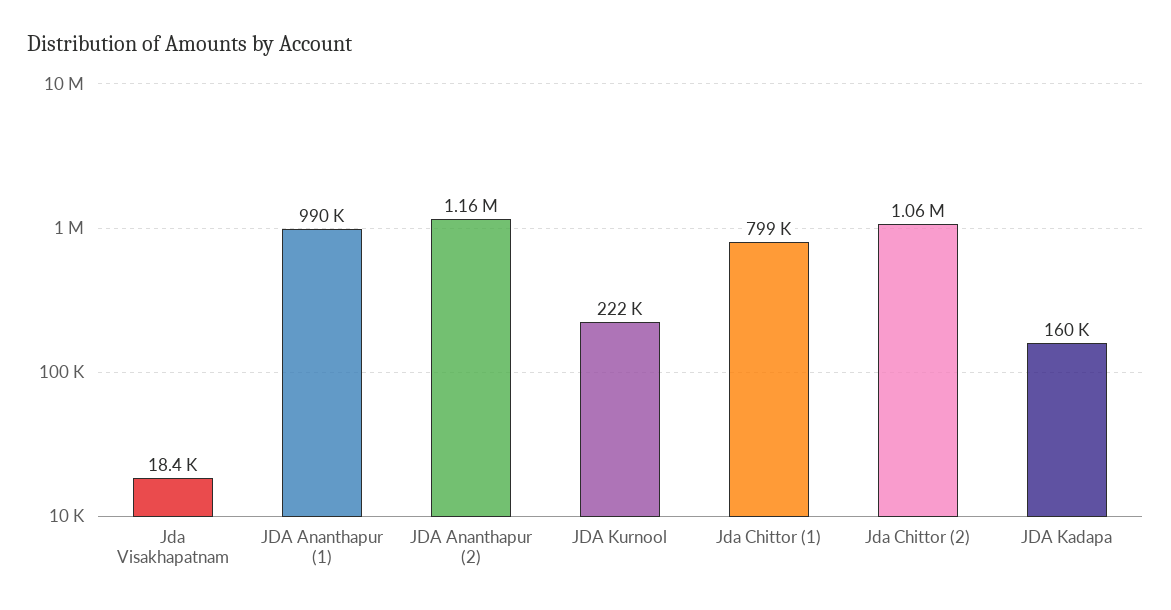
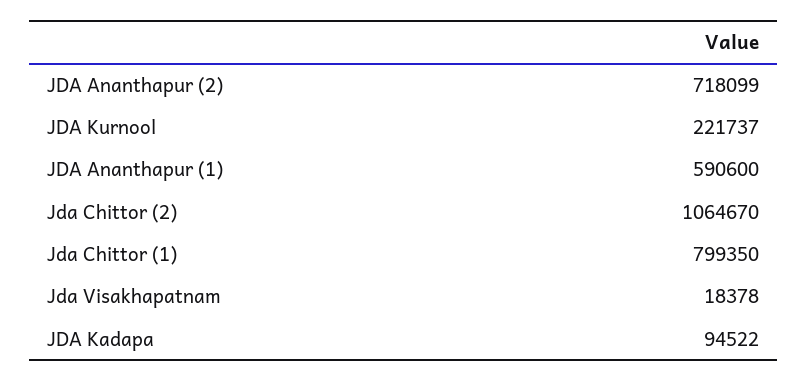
JDA Ananthapur (1): 990000 -> 590600
JDA Ananthapur (2): 1160000 -> 718099
JDA Kadapa: 160000 -> 94522

